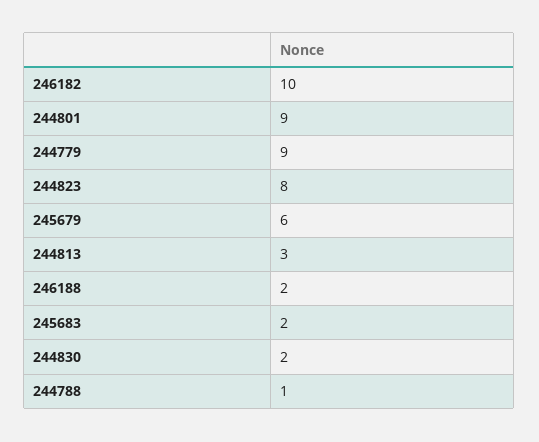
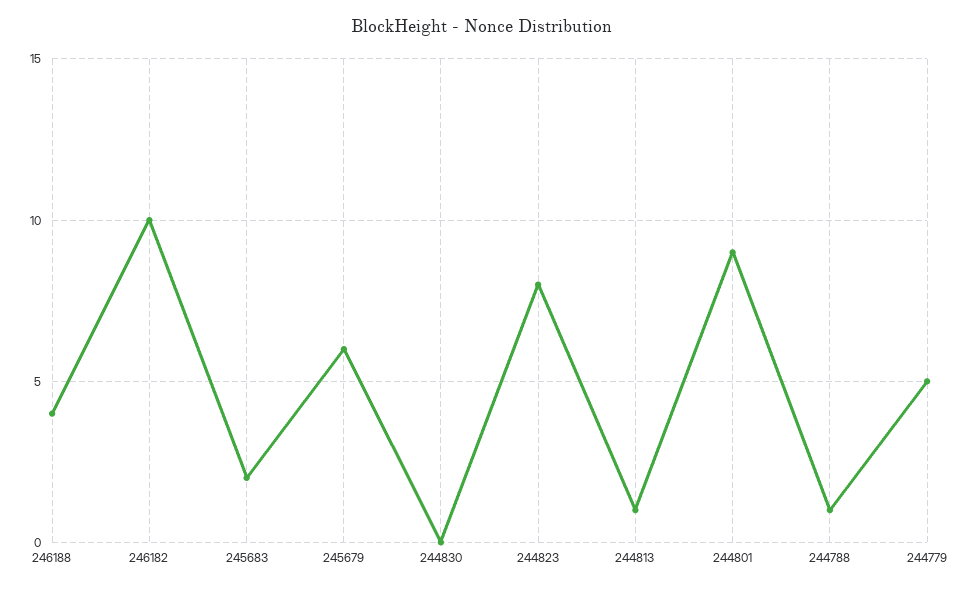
244779: 9 -> 5
244813: 3 -> 1
246188: 2 -> 4
244830: 2 -> 0

